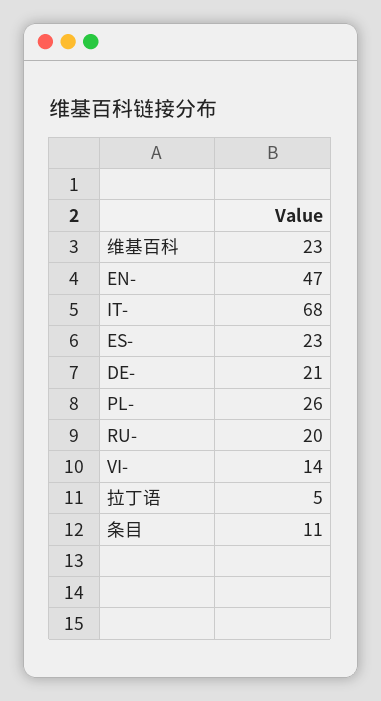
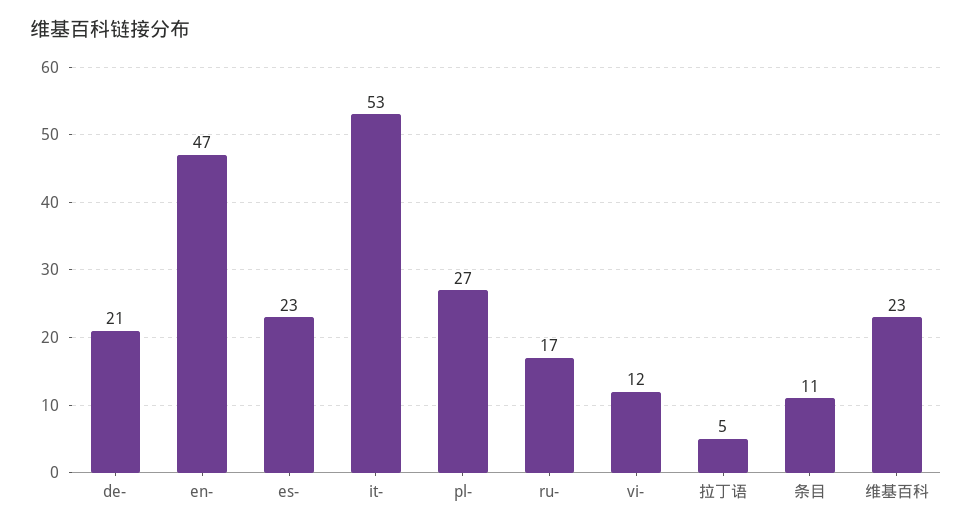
IT-: 68 -> 53
PL-: 26 -> 27
RU-: 20 -> 17
VI-: 14 -> 12

